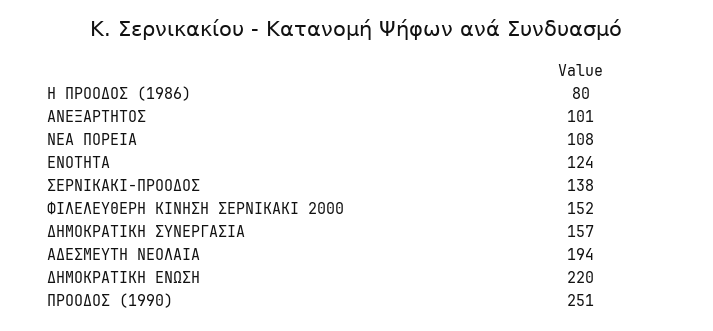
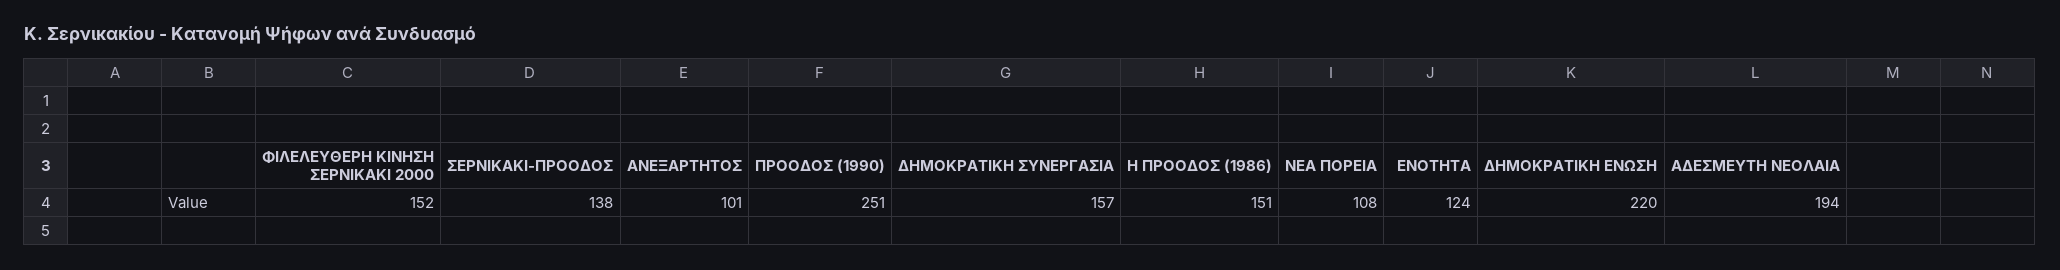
Η ΠΡΟΟΔΟΣ (1986): 80 -> 151

